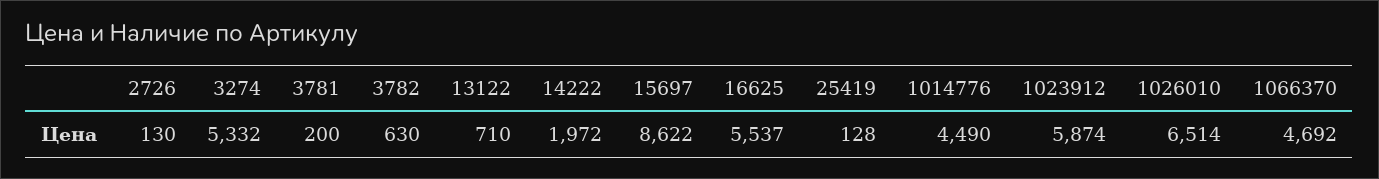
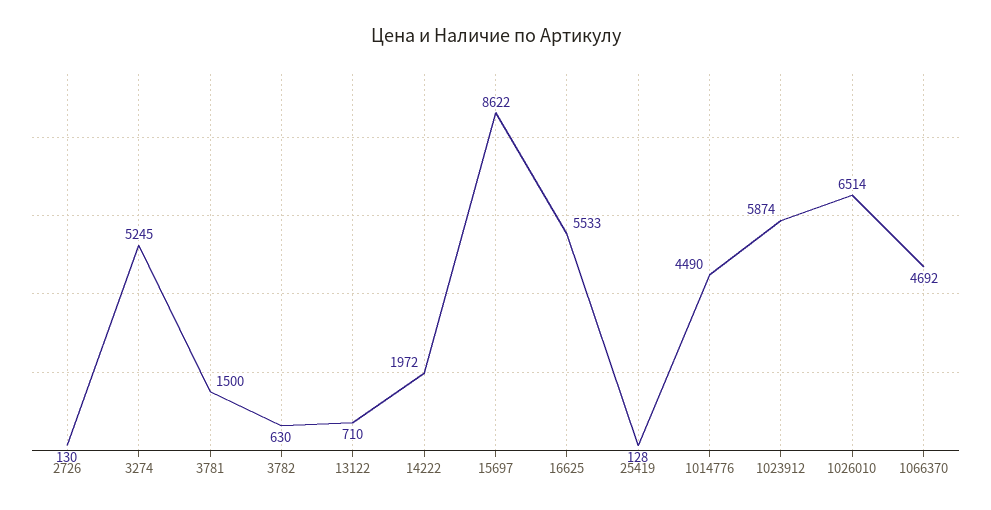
3274: 5332 -> 5245
3781: 200 -> 1500
16625: 5537 -> 5533

